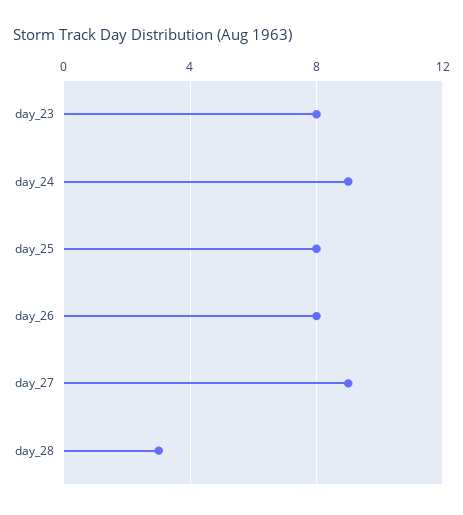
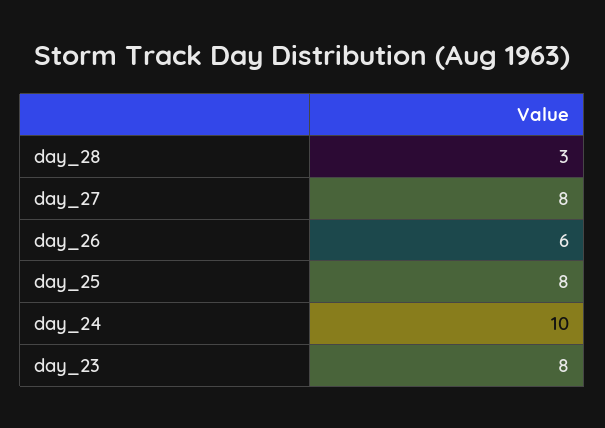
day_24: 9 -> 10
day_26: 8 -> 6
day_27: 9 -> 8

